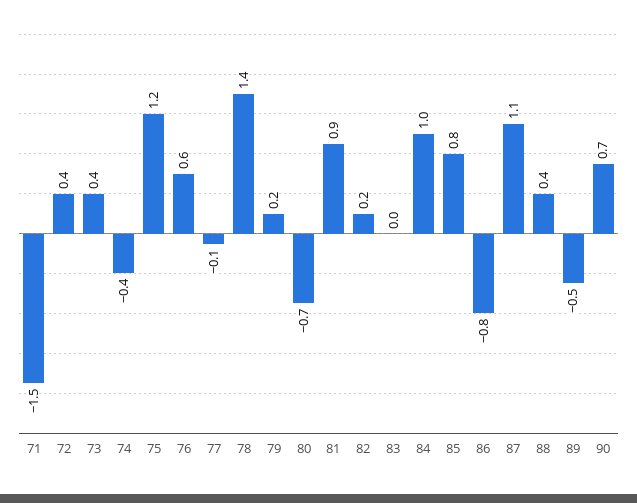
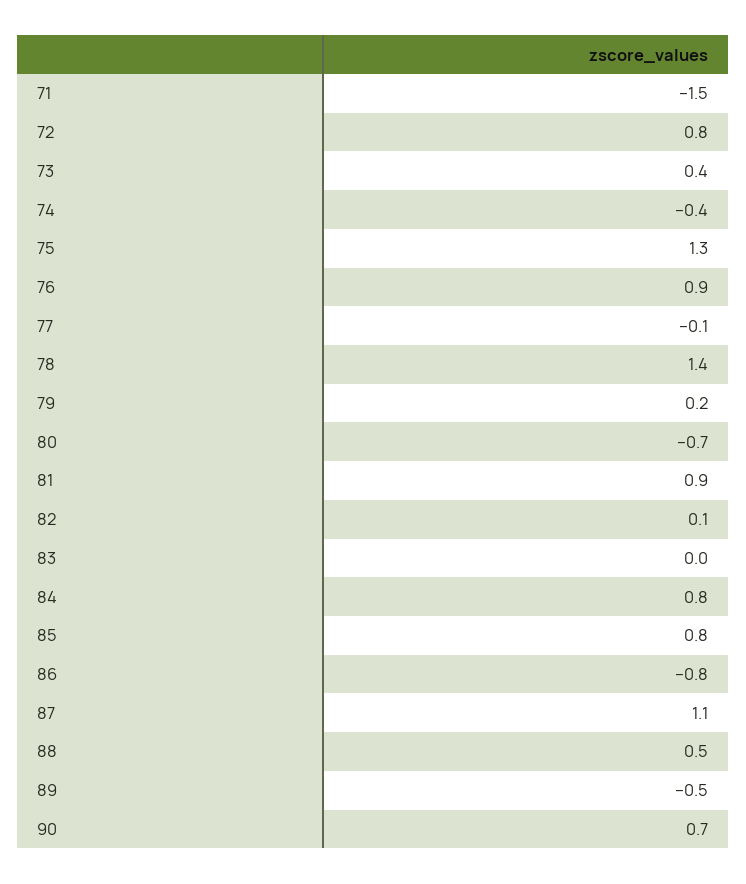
72: 0.4 -> 0.8
75: 1.2 -> 1.3
76: 0.6 -> 0.9
82: 0.2 -> 0.1
84: 1 -> 0.8
88: 0.4 -> 0.5

